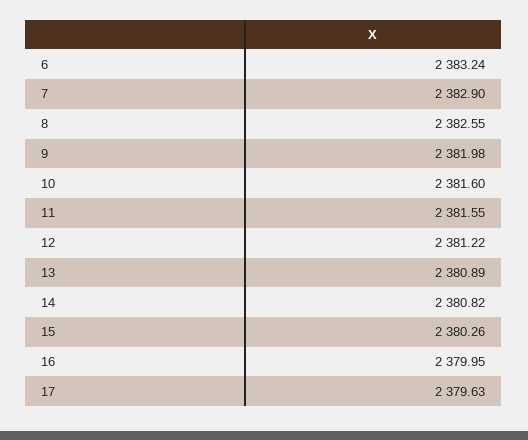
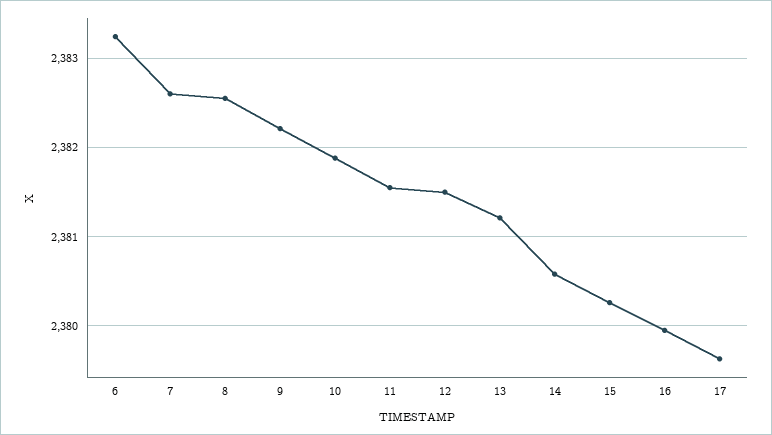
7: 2382.9 -> 2382.6
9: 2381.98 -> 2382.2
10: 2381.6 -> 2381.9
12: 2381.22 -> 2381.5
13: 2380.89 -> 2381.2
14: 2380.82 -> 2380.6

